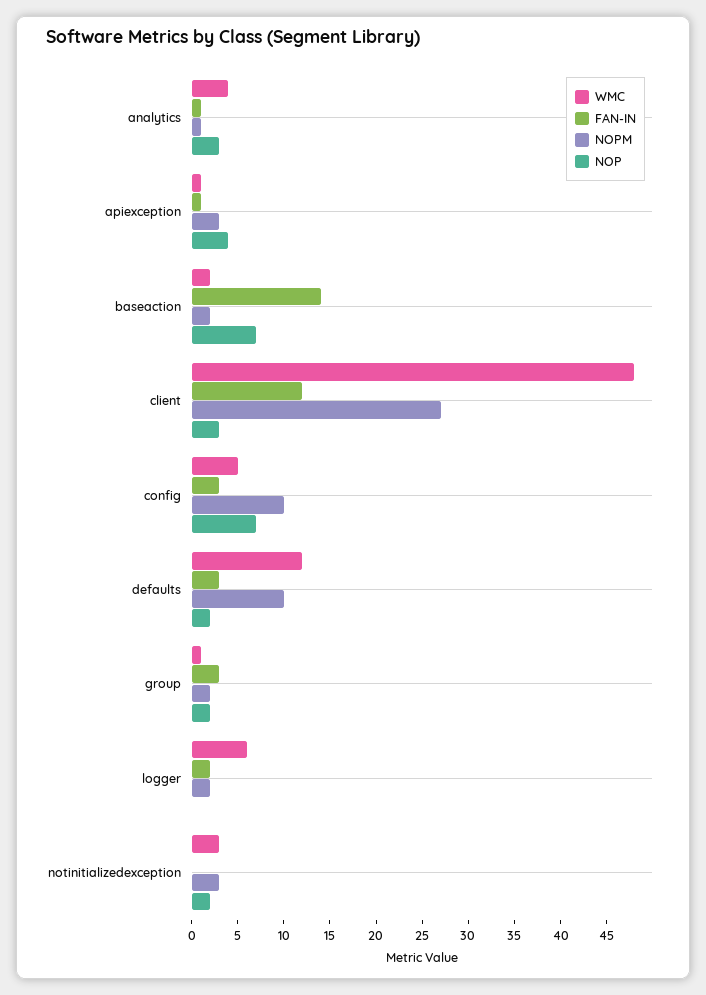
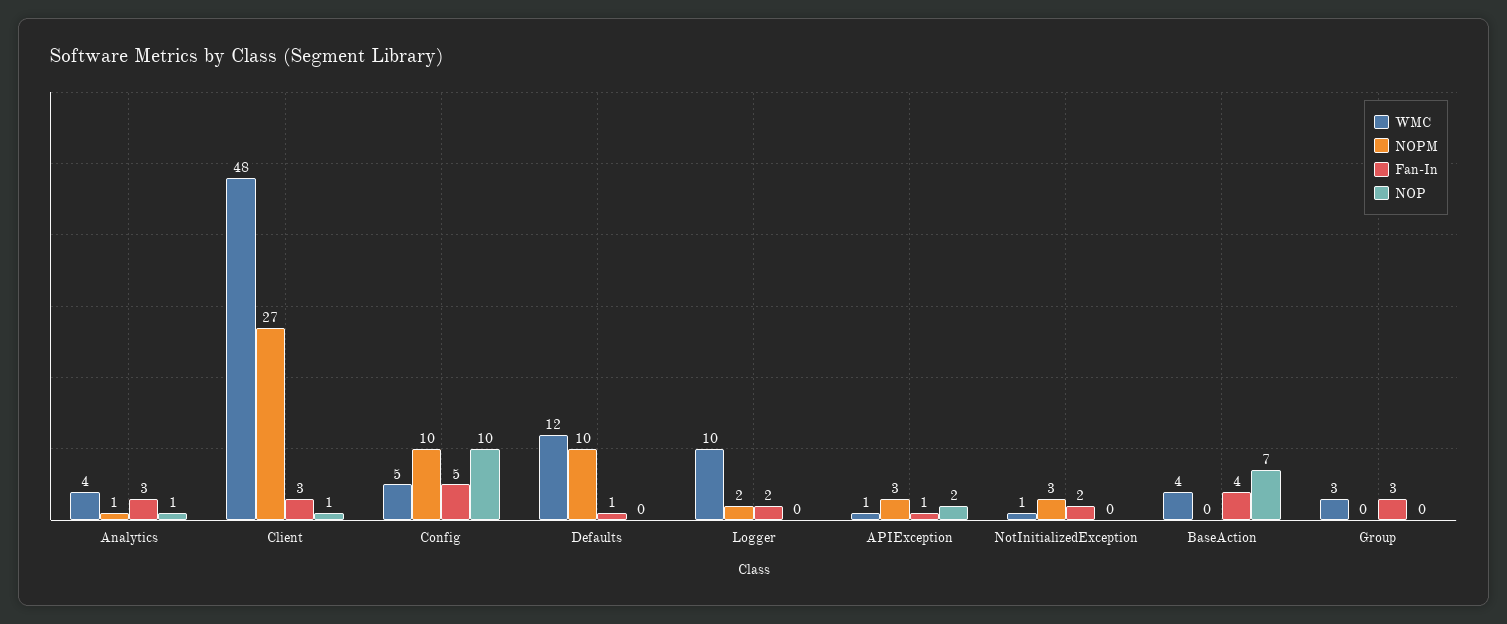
FAN-IN, analytics: 1 -> 3
NOP, analytics: 3 -> 1
NOP, apiexception: 4 -> 2
WMC, baseaction: 2 -> 4
FAN-IN, baseaction: 14 -> 4
NOPM, baseaction: 2 -> 0
FAN-IN, client: 12 -> 3
NOP, client: 3 -> 1
FAN-IN, config: 3 -> 5
NOP, config: 7 -> 10
FAN-IN, defaults: 3 -> 1
NOP, defaults: 2 -> 0
WMC, group: 1 -> 3
NOPM, group: 2 -> 0
NOP, group: 2 -> 0
WMC, logger: 6 -> 10
WMC, notinitializedexception: 3 -> 1
FAN-IN, notinitializedexception: 0 -> 2
NOP, notinitializedexception: 2 -> 0

